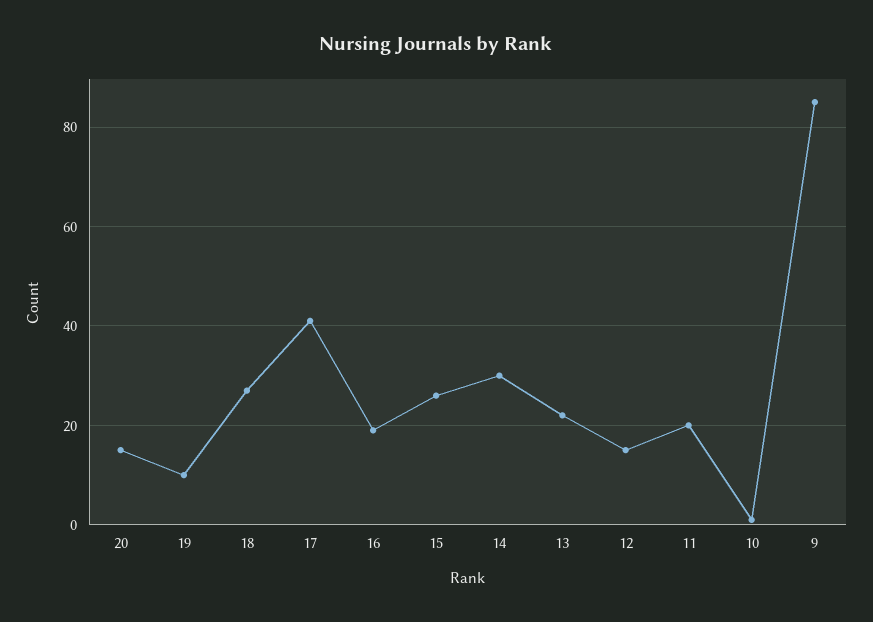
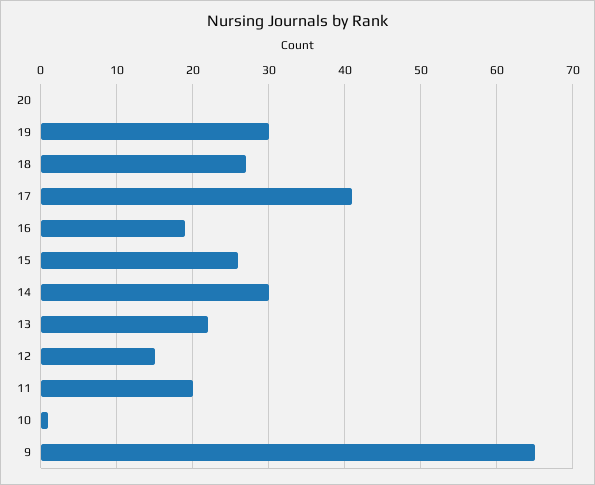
20: 15 -> 0
19: 10 -> 30
9: 85 -> 65

